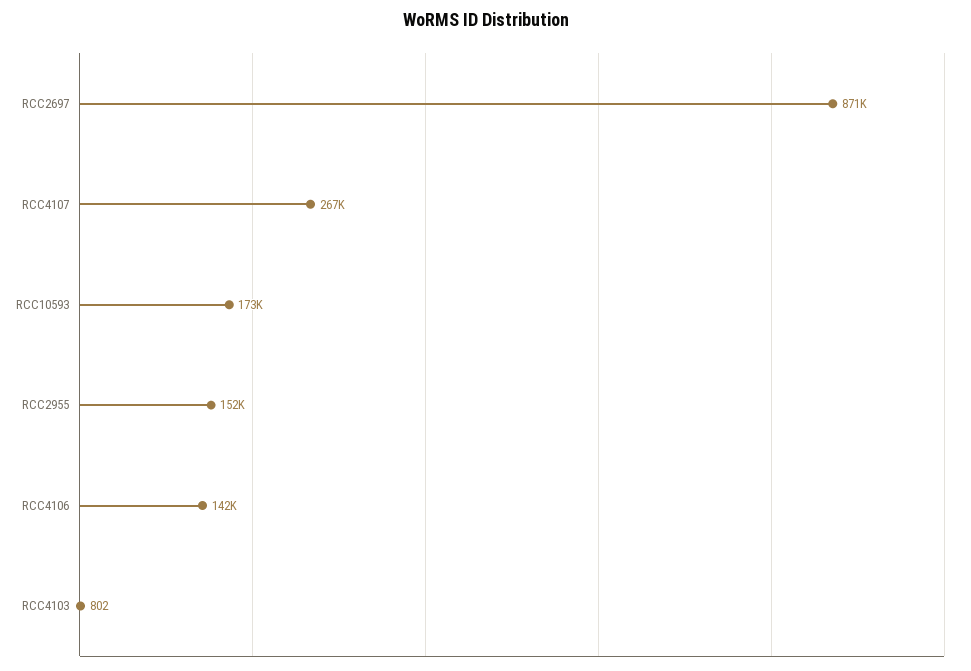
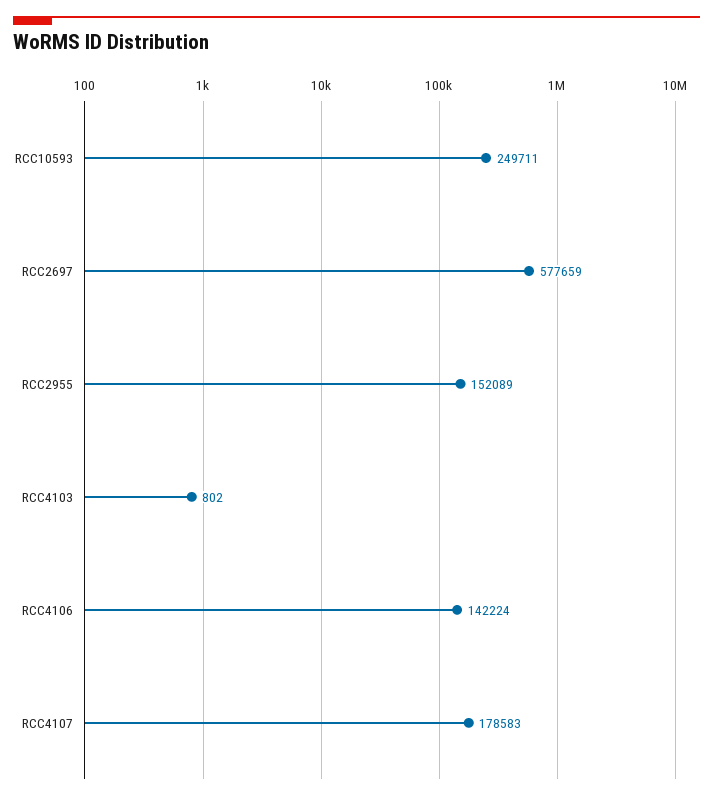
RCC2697: 871000 -> 577659
RCC4107: 267000 -> 178583
RCC10593: 173000 -> 249711

